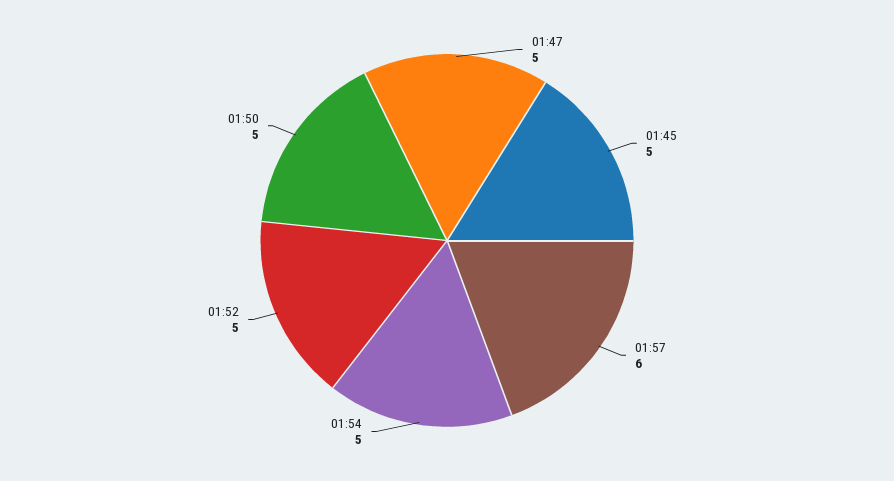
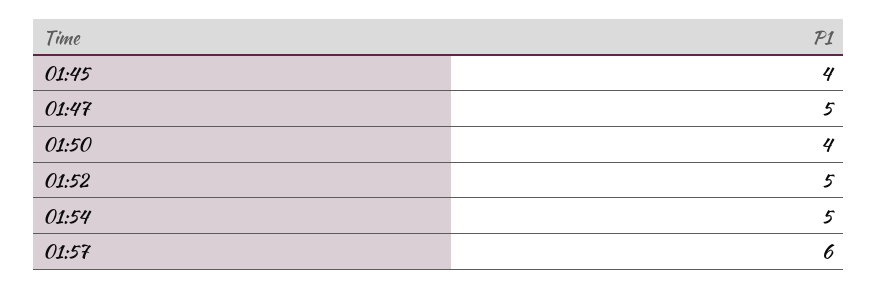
01:45: 5 -> 4
01:50: 5 -> 4

